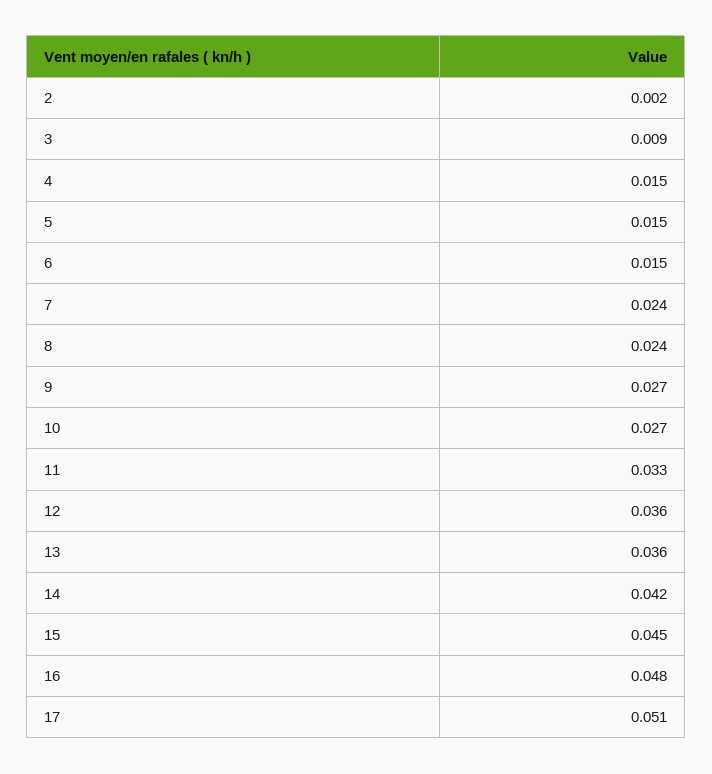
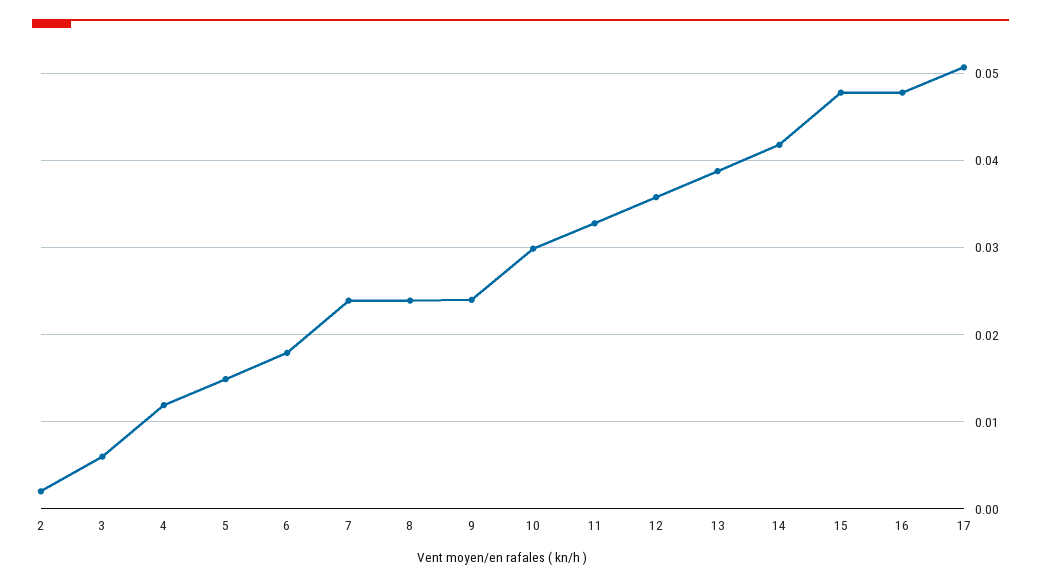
3: 0.009 -> 0.006
4: 0.015 -> 0.012
6: 0.015 -> 0.018
9: 0.027 -> 0.024
10: 0.027 -> 0.03
13: 0.036 -> 0.039
15: 0.045 -> 0.048

